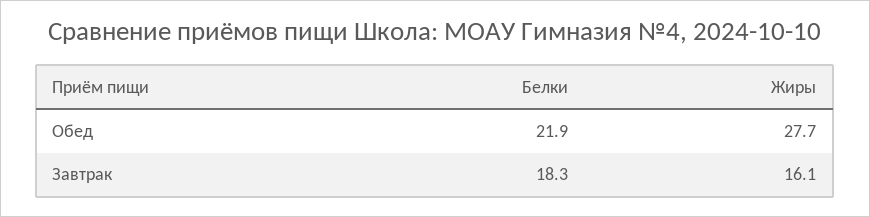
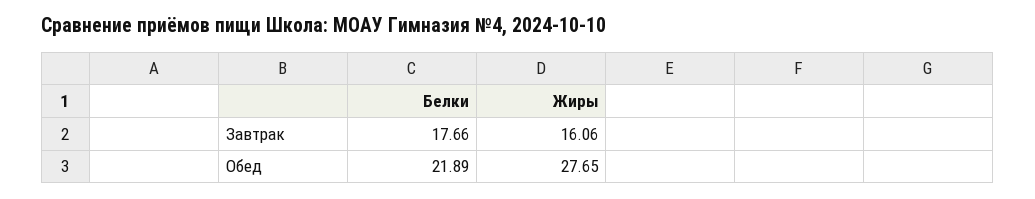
Белки, Завтрак: 18.3 -> 17.66

